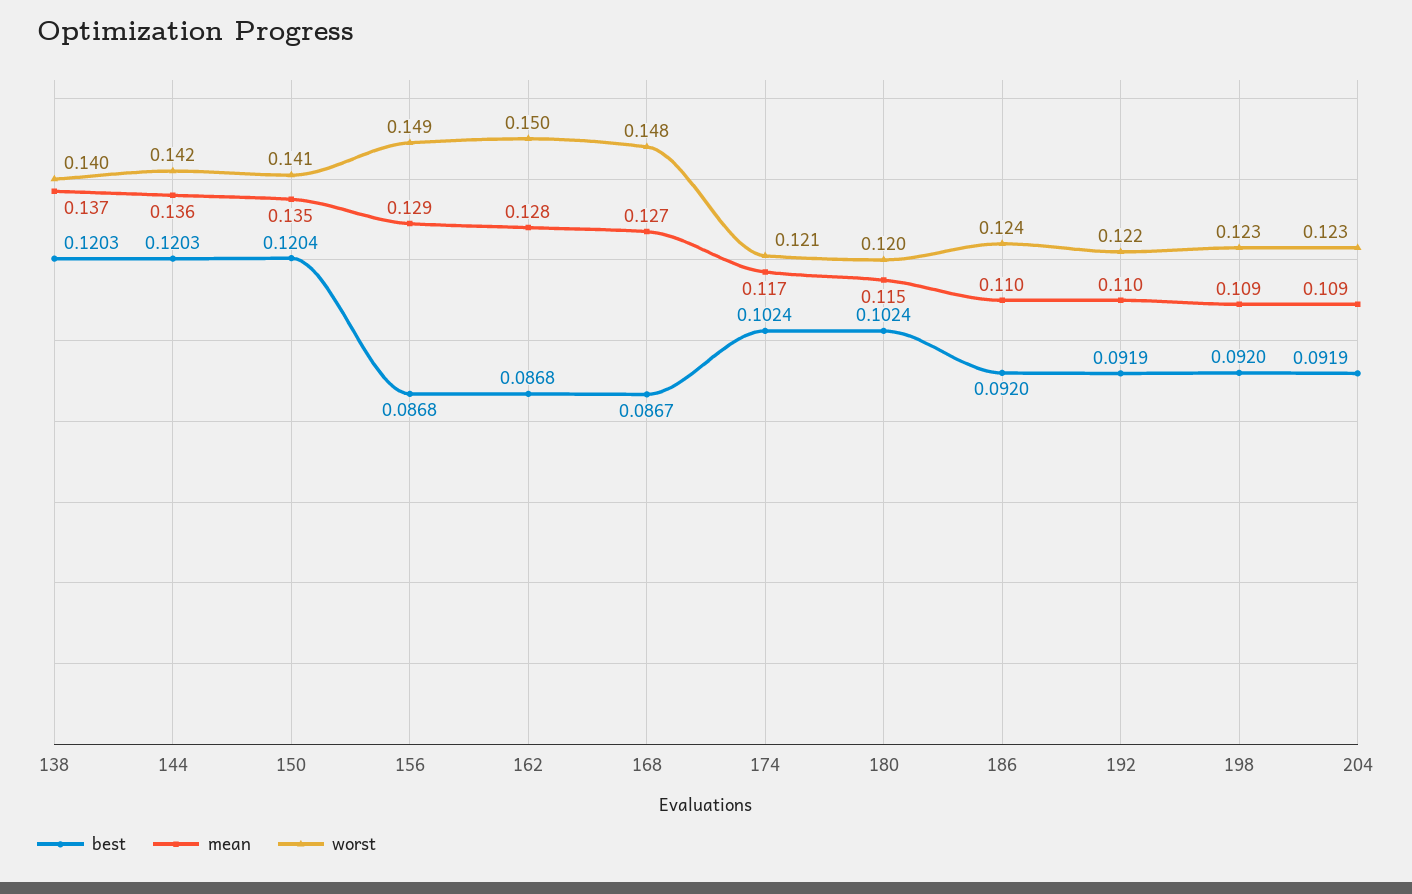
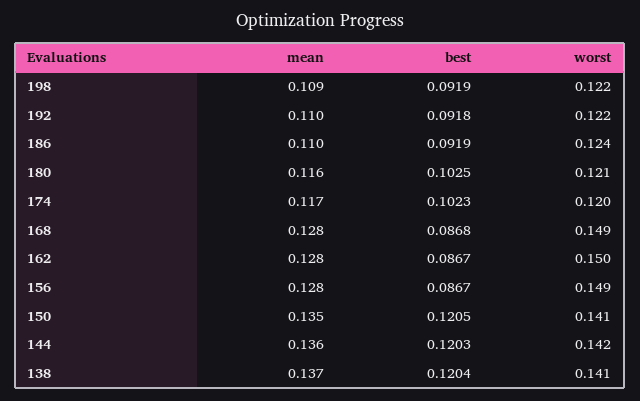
best, 138: 0.1203 -> 0.1204
worst, 138: 0.14 -> 0.141
best, 150: 0.1204 -> 0.1205
best, 156: 0.0868 -> 0.0867
mean, 156: 0.129 -> 0.128
best, 162: 0.0868 -> 0.0867
best, 168: 0.0867 -> 0.0868
mean, 168: 0.127 -> 0.128
worst, 168: 0.148 -> 0.149
best, 174: 0.1024 -> 0.1023
worst, 174: 0.121 -> 0.12
best, 180: 0.1024 -> 0.1025
mean, 180: 0.115 -> 0.116
worst, 180: 0.12 -> 0.121
best, 186: 0.092 -> 0.0919
best, 192: 0.0919 -> 0.0918
best, 198: 0.092 -> 0.0919
worst, 198: 0.123 -> 0.122
best, 204: 0.0919 -> none
mean, 204: 0.109 -> none
worst, 204: 0.123 -> none

